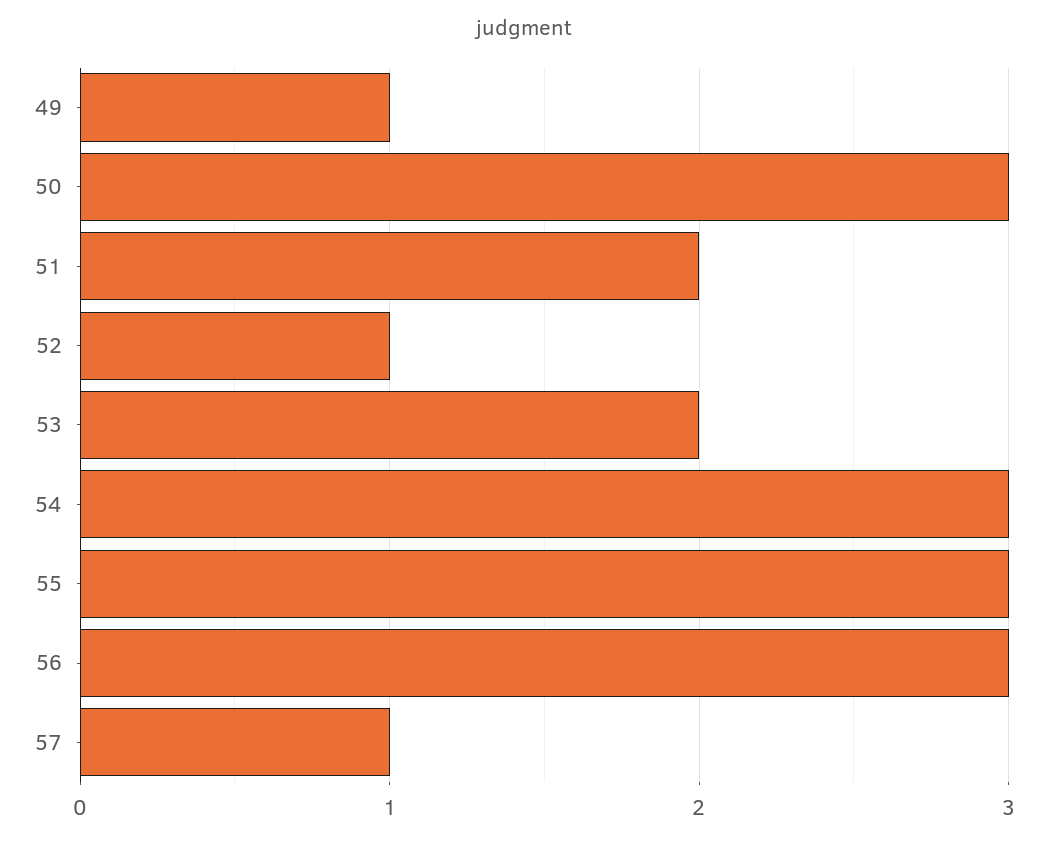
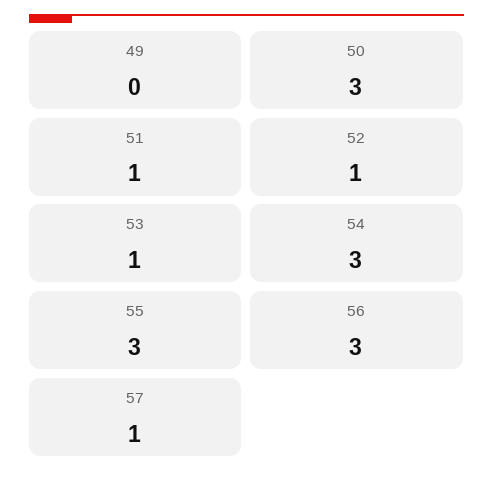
49: 1 -> 0
51: 2 -> 1
53: 2 -> 1

